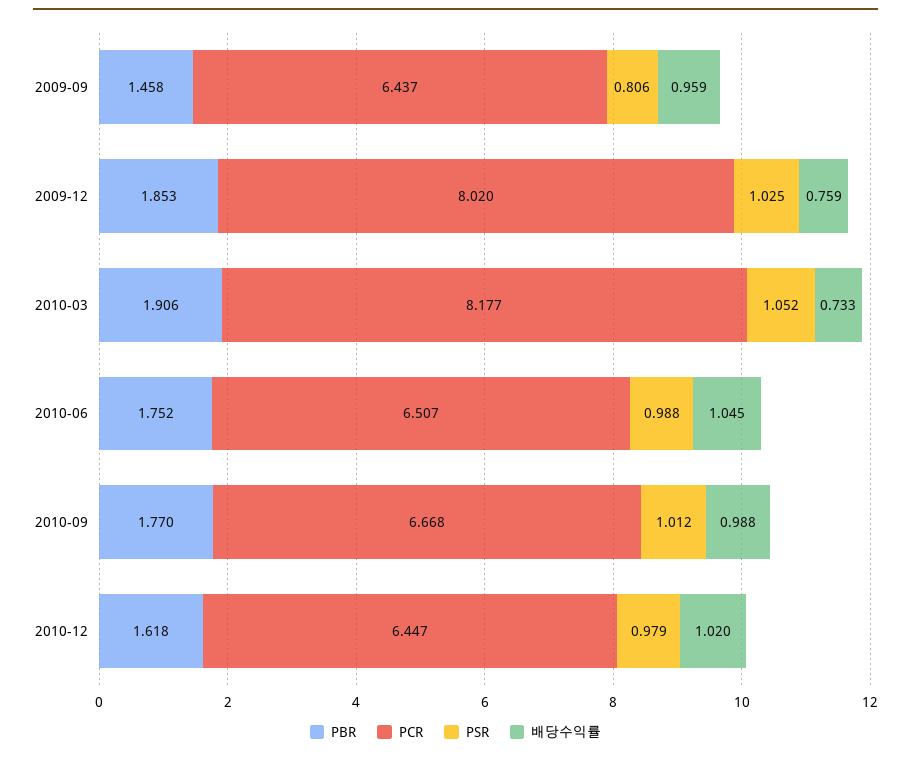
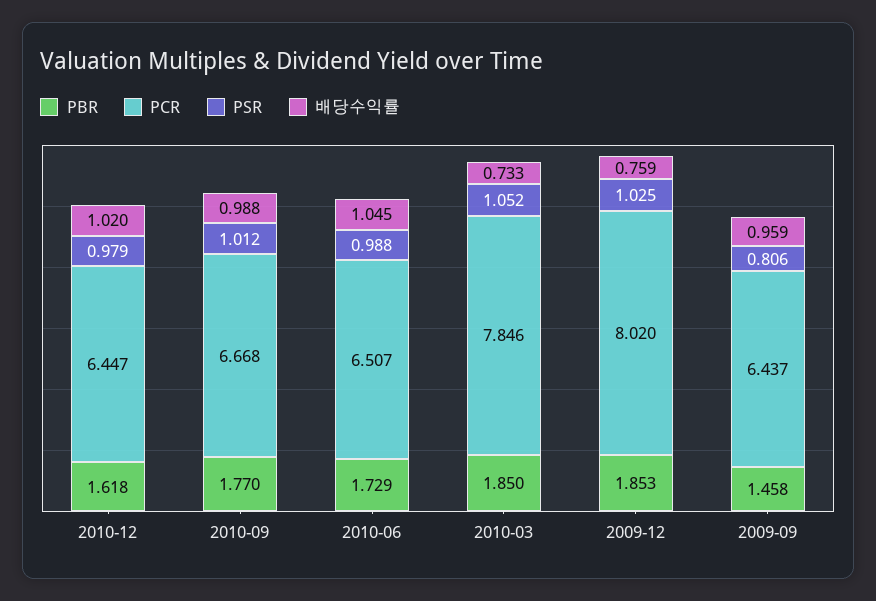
PBR, 2010-03: 1.906 -> 1.85
PCR, 2010-03: 8.177 -> 7.846
PBR, 2010-06: 1.752 -> 1.729

